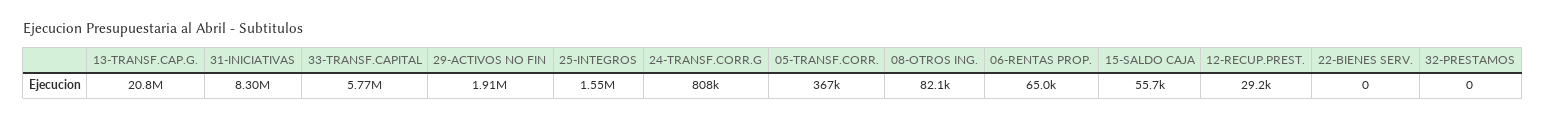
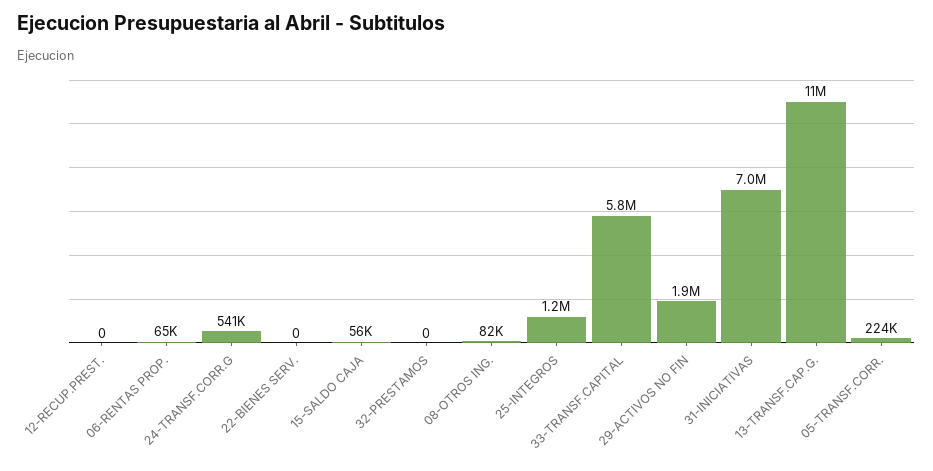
13-TRANSF.CAP.G.: 20800000 -> 11000000
31-INICIATIVAS: 8300000 -> 7000000
25-INTEGROS: 1550000 -> 1200000
24-TRANSF.CORR.G: 808000 -> 541000
05-TRANSF.CORR.: 367000 -> 224000
12-RECUP.PREST.: 29200 -> 0

